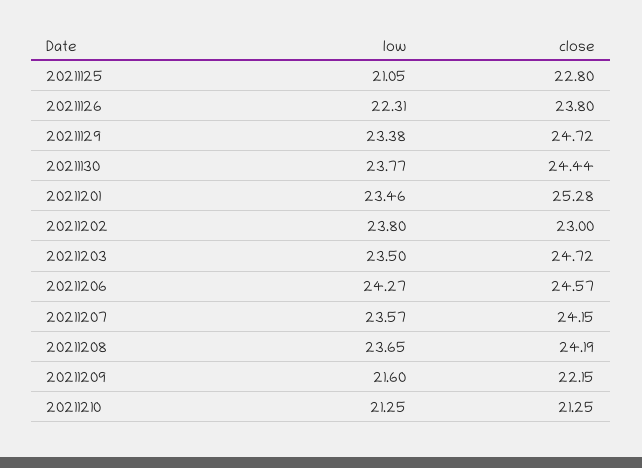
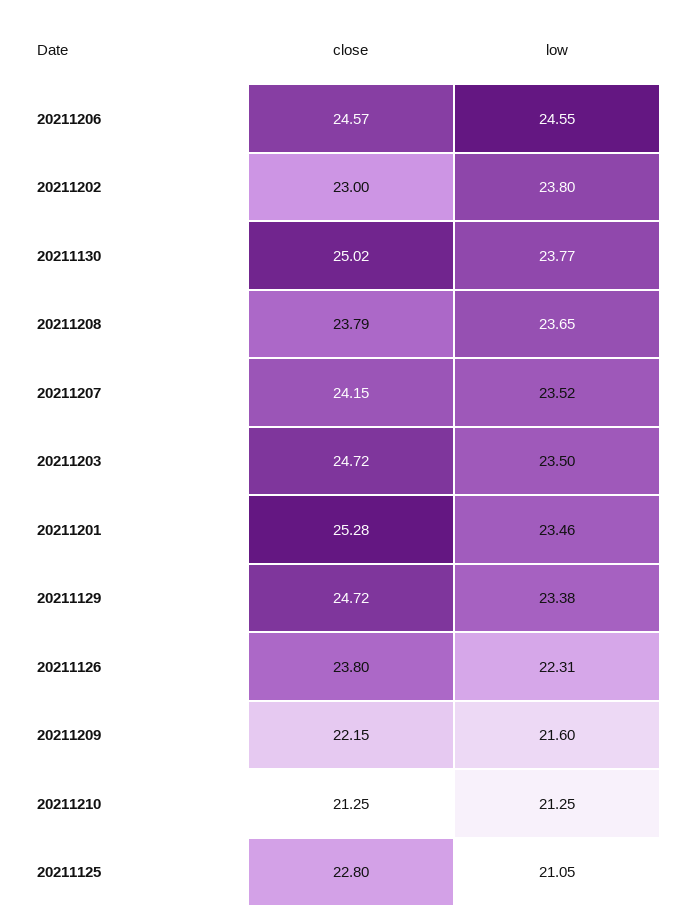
close, 20211130: 24.44 -> 25.02
low, 20211206: 24.27 -> 24.55
low, 20211207: 23.57 -> 23.52
close, 20211208: 24.19 -> 23.79

